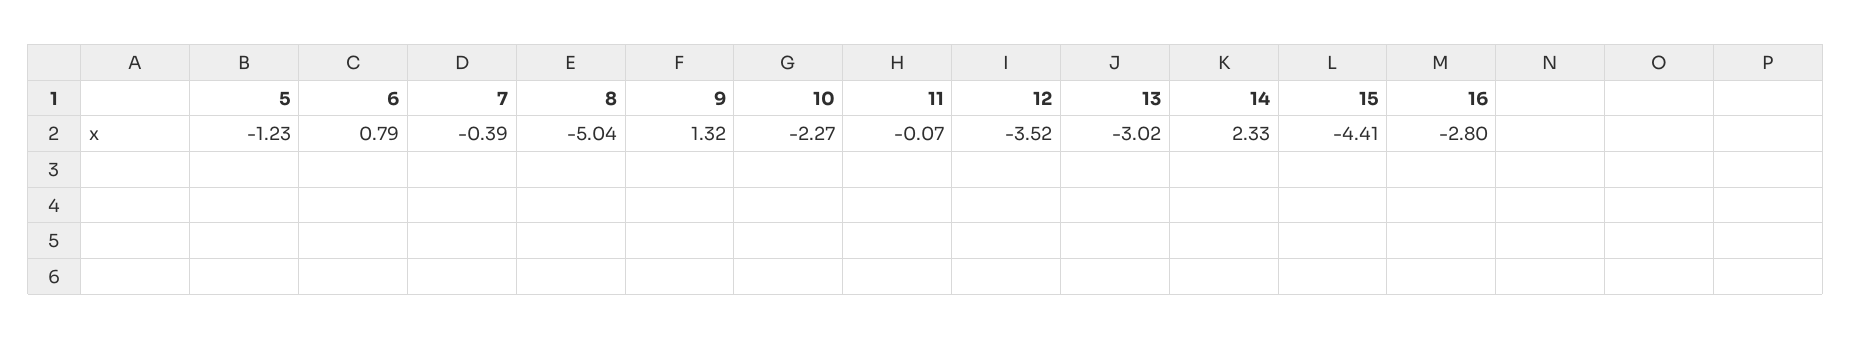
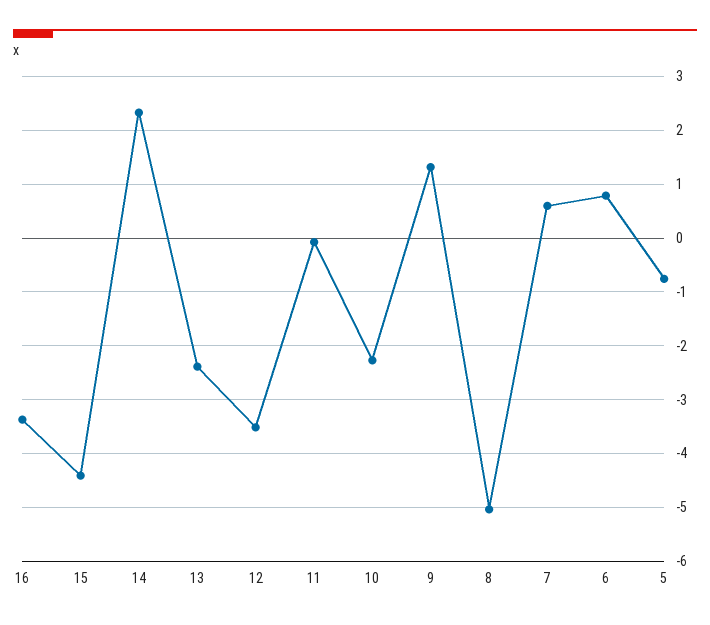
5: -1.23 -> -0.8
7: -0.39 -> 0.6
13: -3.02 -> -2.4
16: -2.8 -> -3.4

